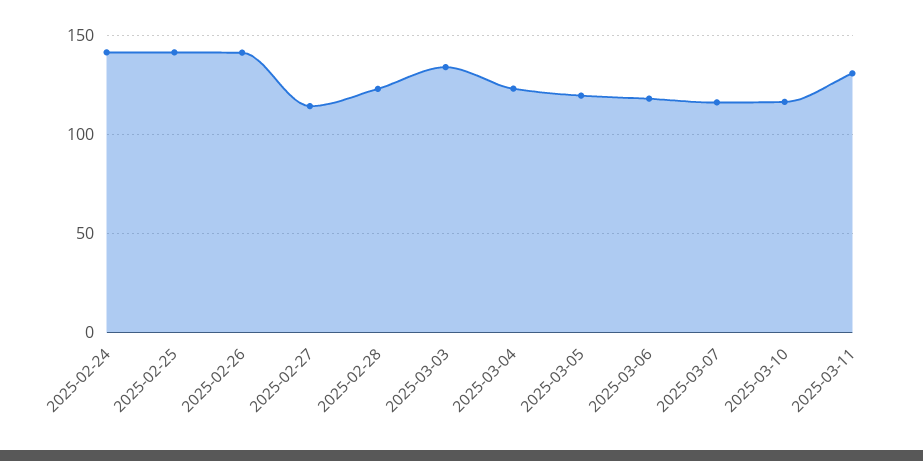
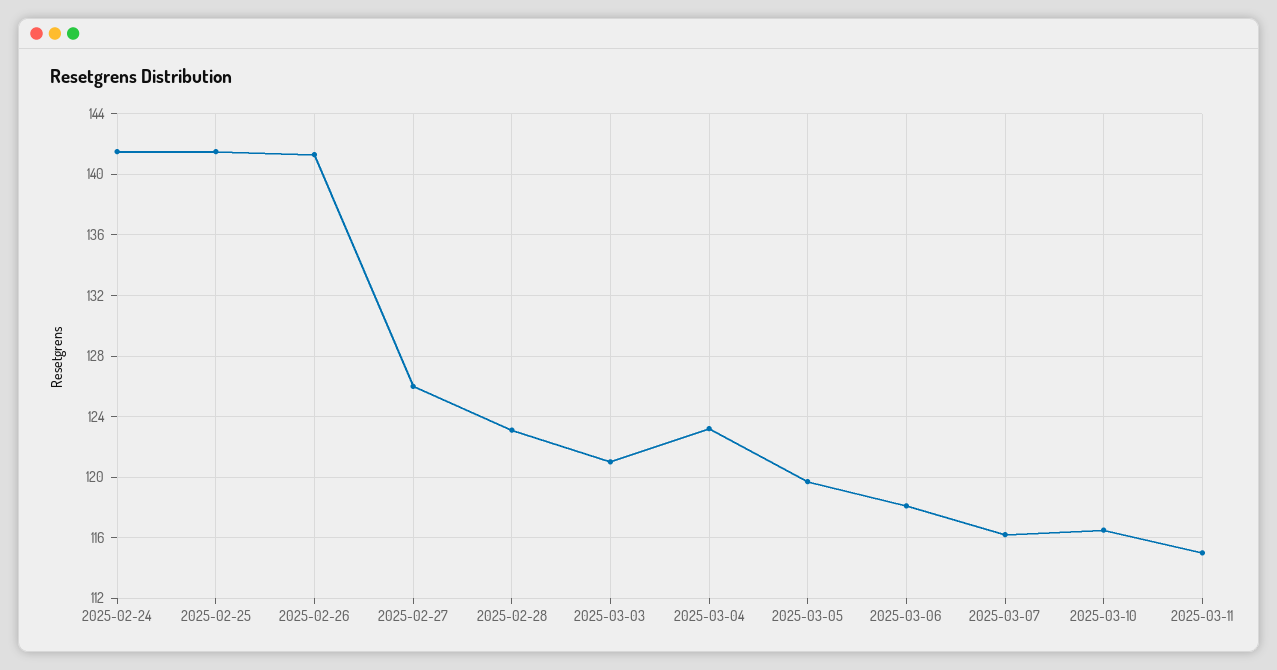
2025-02-27: 115 -> 126
2025-03-03: 135 -> 121
2025-03-11: 130 -> 115

